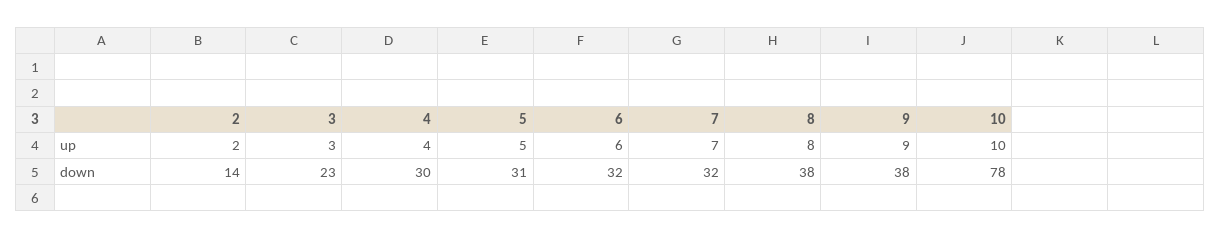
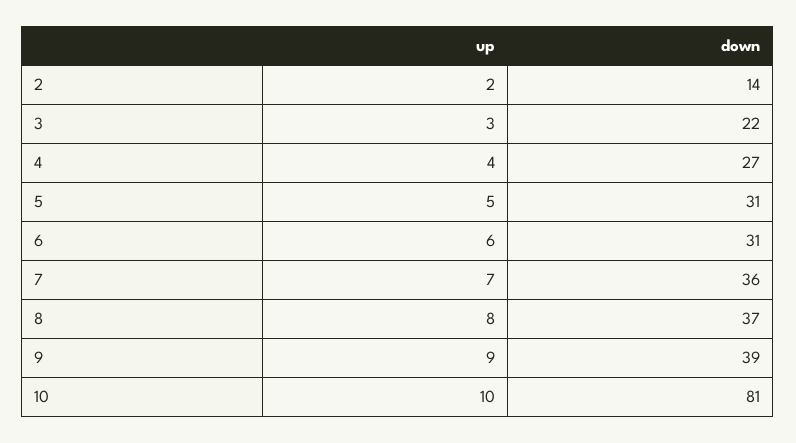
3, down: 23 -> 22
4, down: 30 -> 27
6, down: 32 -> 31
7, down: 32 -> 36
8, down: 38 -> 37
9, down: 38 -> 39
10, down: 78 -> 81

